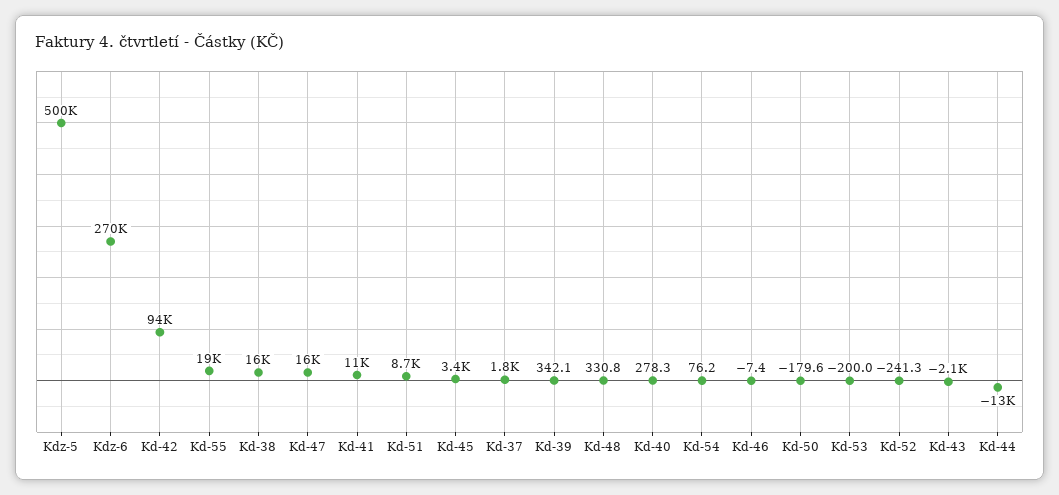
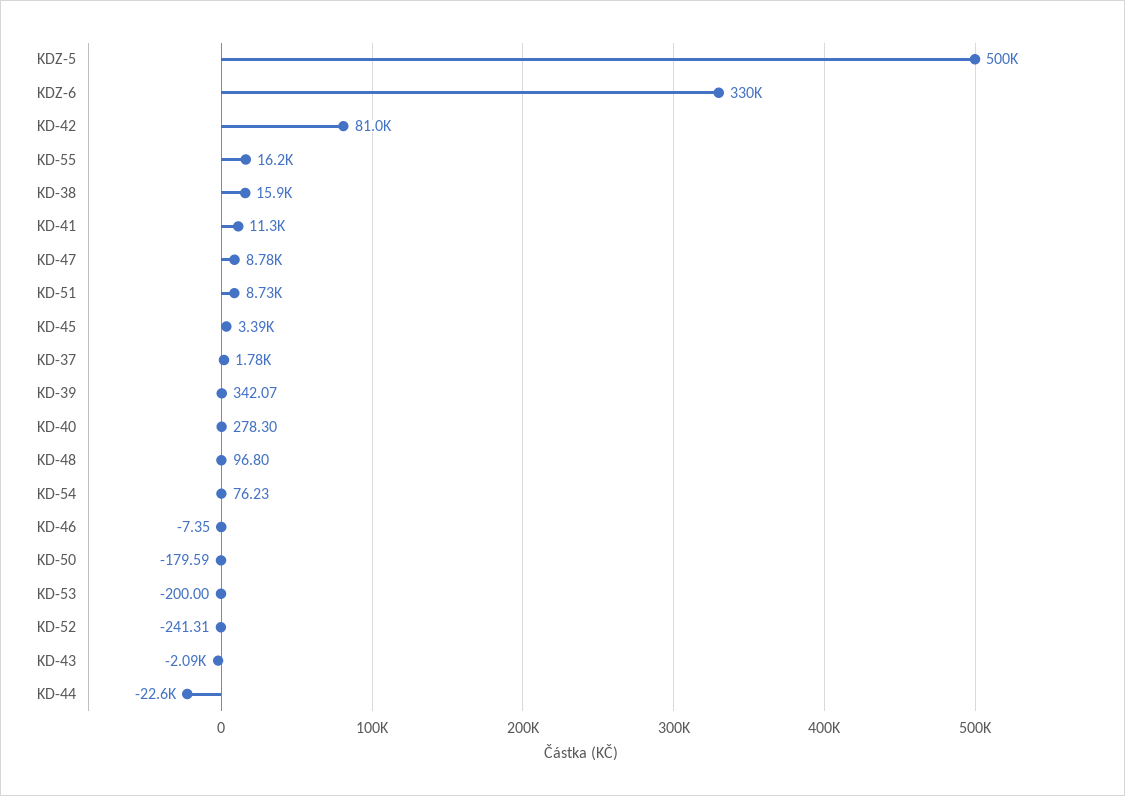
Kdz-6: 270000 -> 330000
Kd-42: 94000 -> 81000
Kd-55: 19000 -> 16200
Kd-47: 16000 -> 8780
Kd-48: 330.8 -> 96.8
Kd-44: -13000 -> -22600

